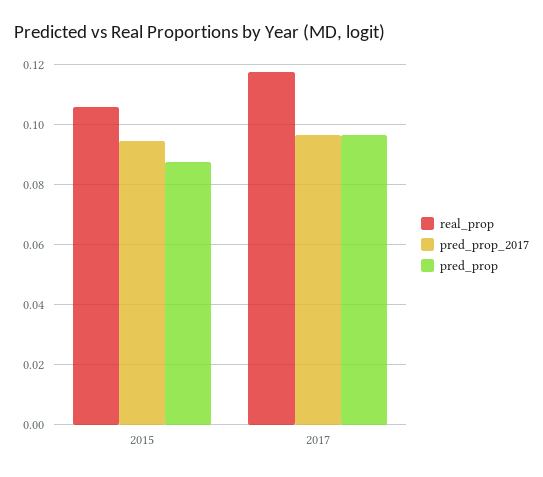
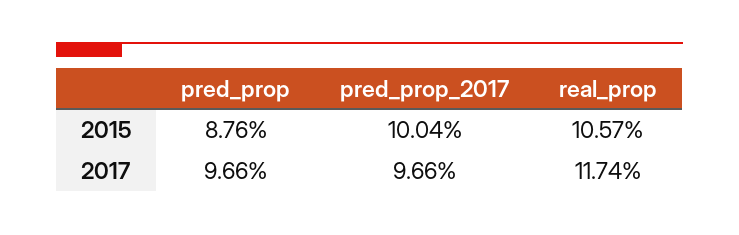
pred_prop_2017, 2015: 0.094 -> 0.1004

